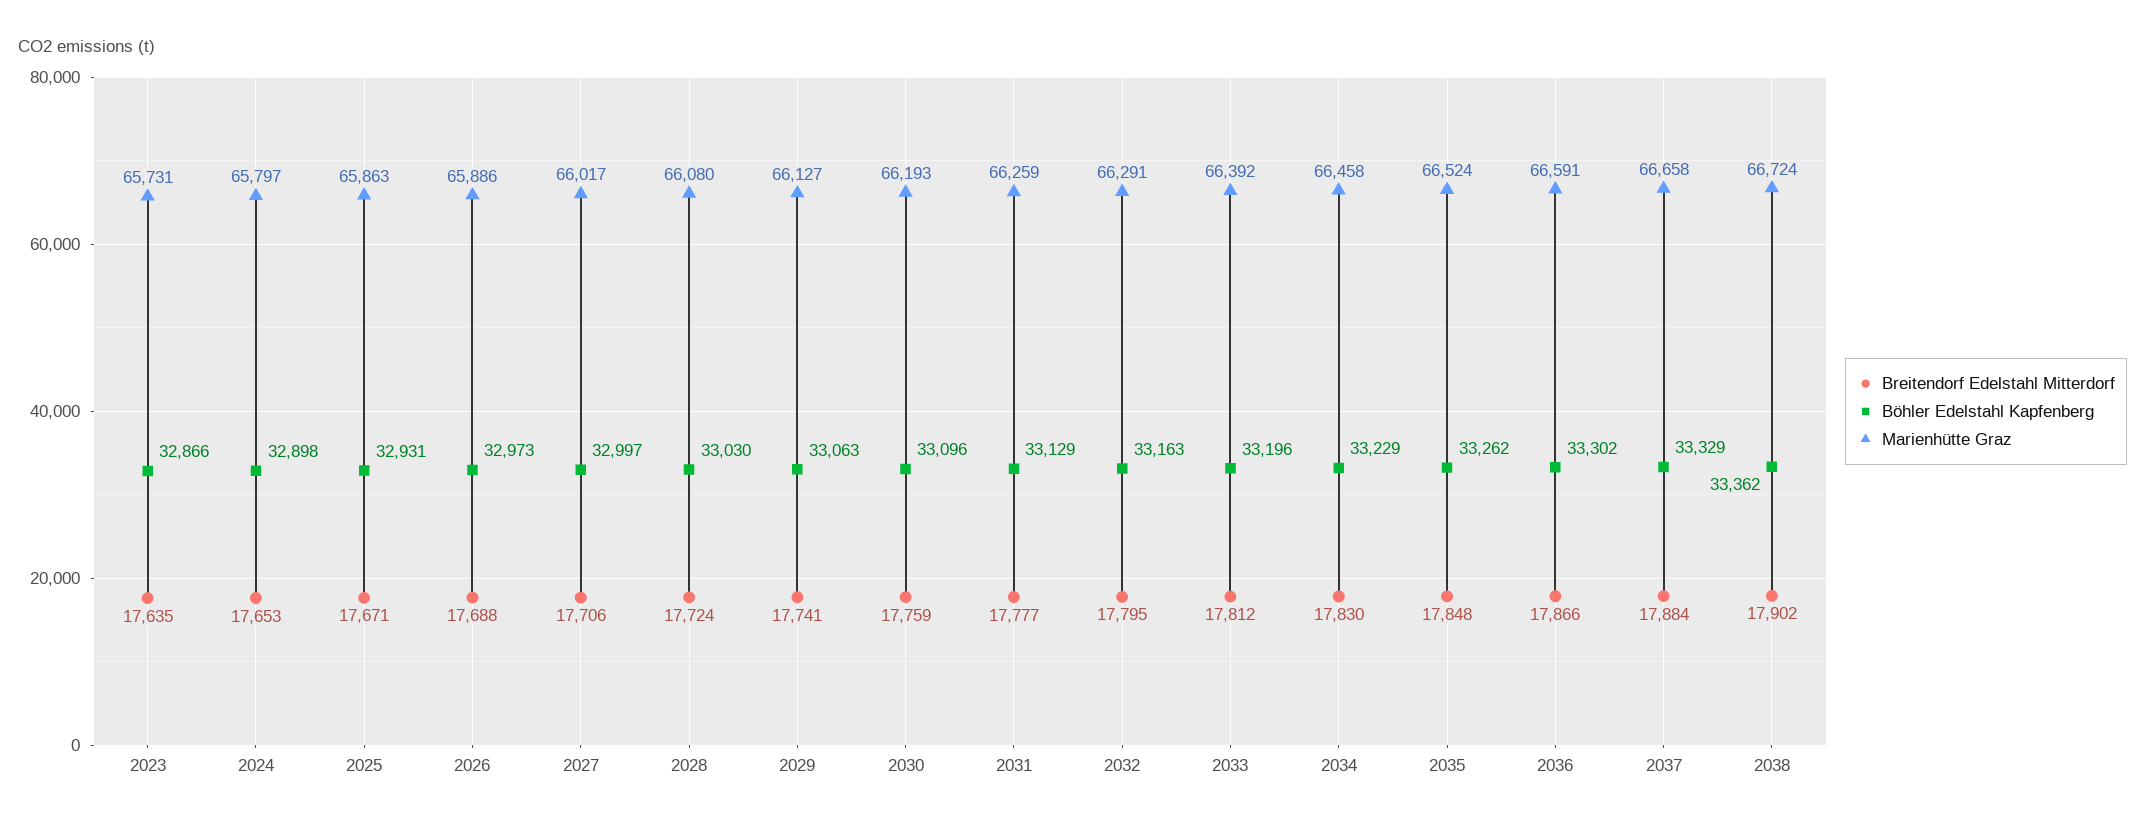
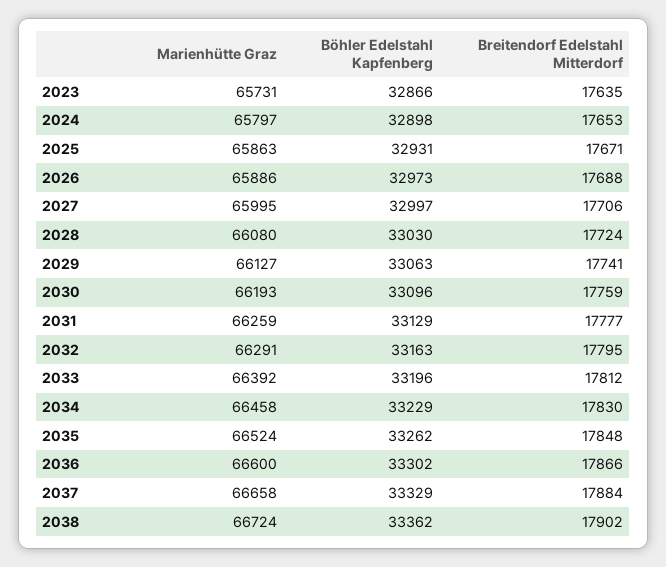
Marienhütte Graz, 2027: 66017 -> 65995
Marienhütte Graz, 2036: 66591 -> 66600

